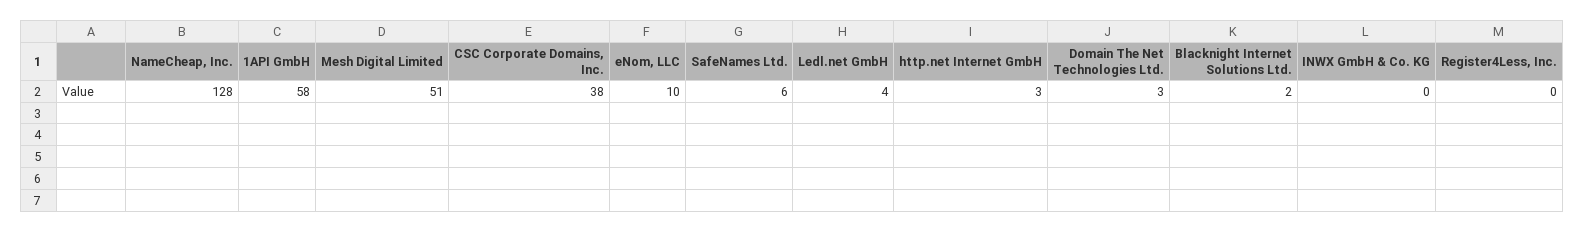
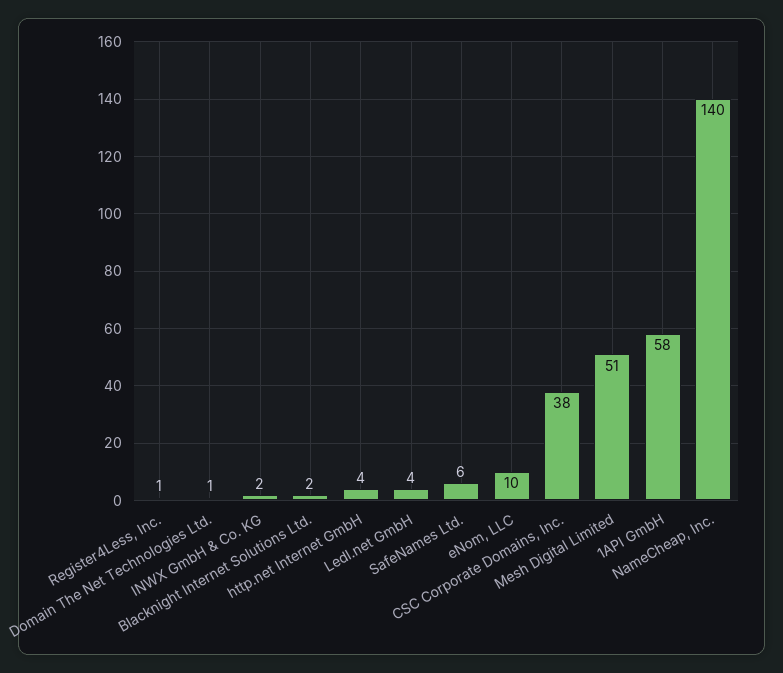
NameCheap, Inc.: 128 -> 140
http.net Internet GmbH: 3 -> 4
Domain The Net Technologies Ltd.: 3 -> 1
INWX GmbH & Co. KG: 0 -> 2
Register4Less, Inc.: 0 -> 1

